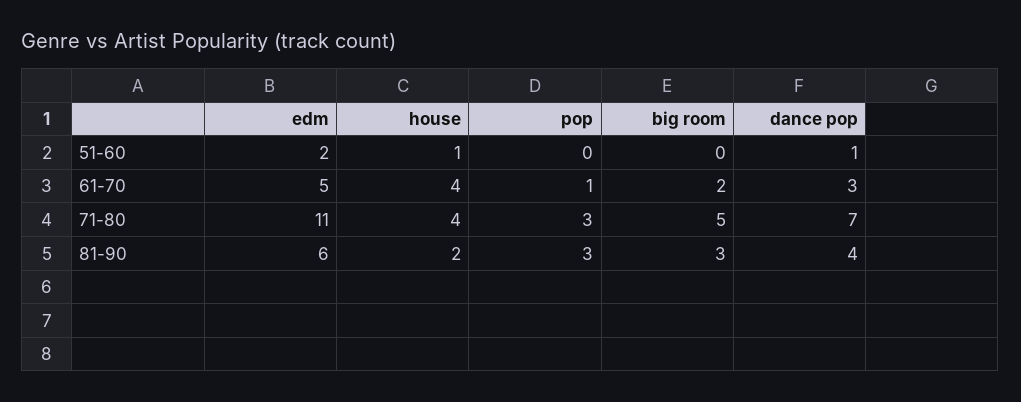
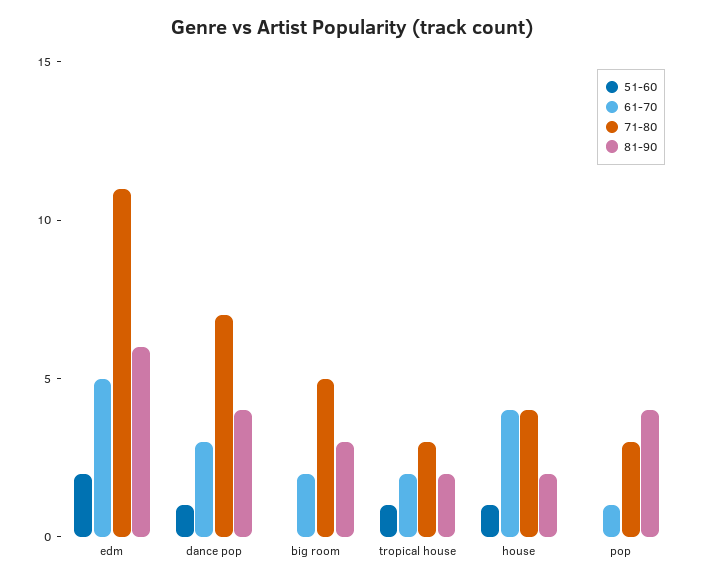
81-90, pop: 3 -> 4
51-60, tropical house: none -> 1
61-70, tropical house: none -> 2
71-80, tropical house: none -> 3
81-90, tropical house: none -> 2

